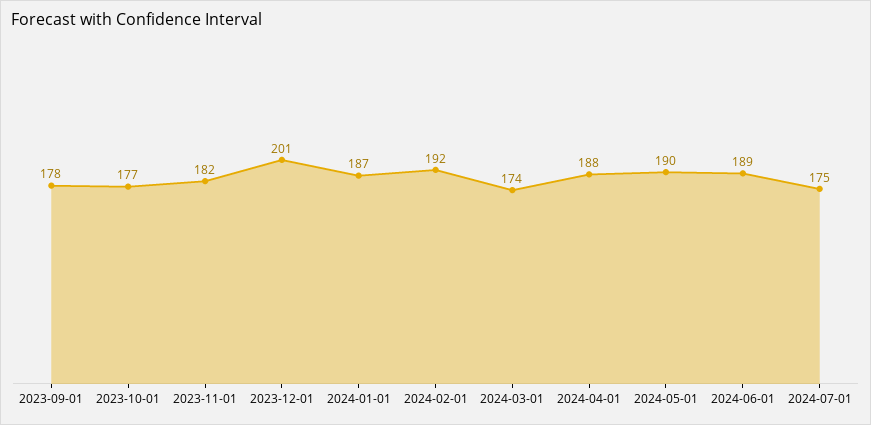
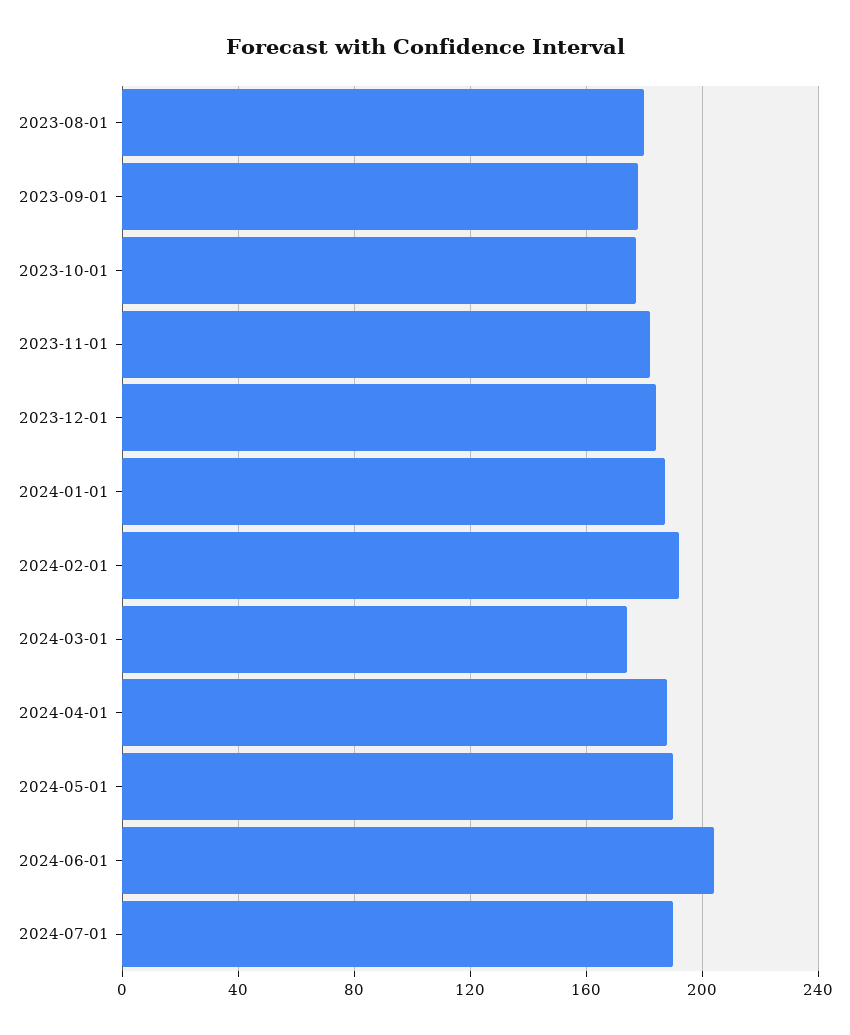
2023-12-01: 201 -> 185
2024-06-01: 189 -> 205
2024-07-01: 175 -> 190
2023-08-01: none -> 180

